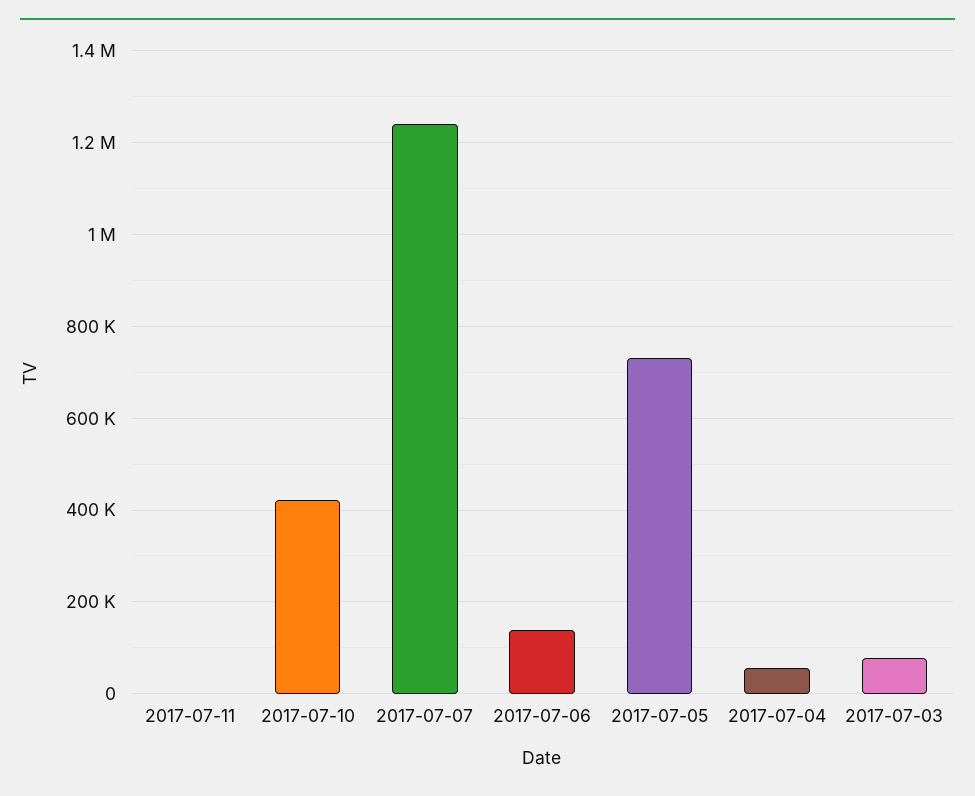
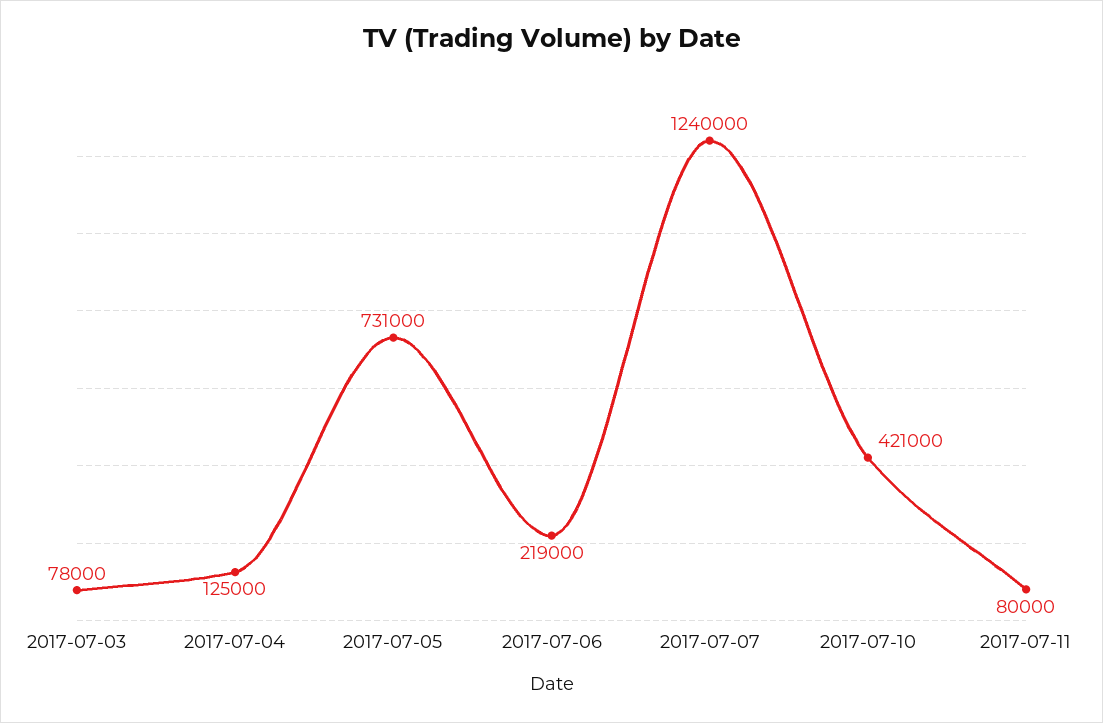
2017-07-11: 0 -> 80000
2017-07-06: 140000 -> 219000
2017-07-04: 60000 -> 125000

